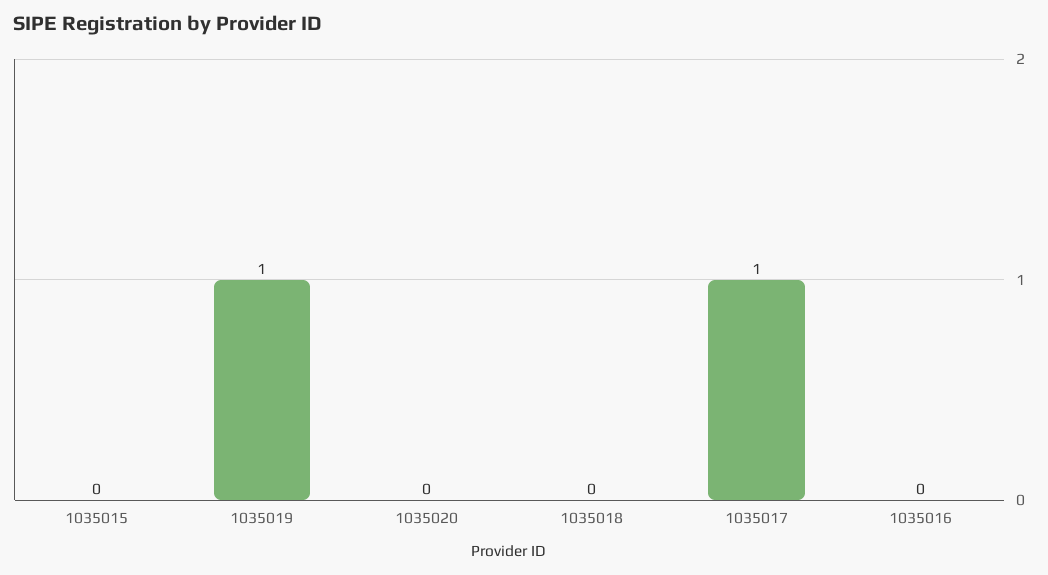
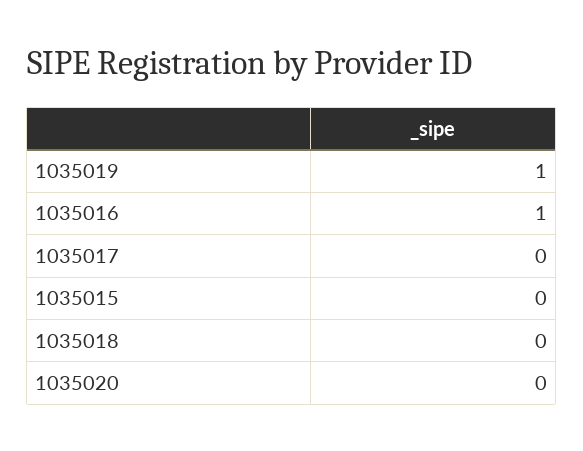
1035017: 1 -> 0
1035016: 0 -> 1

